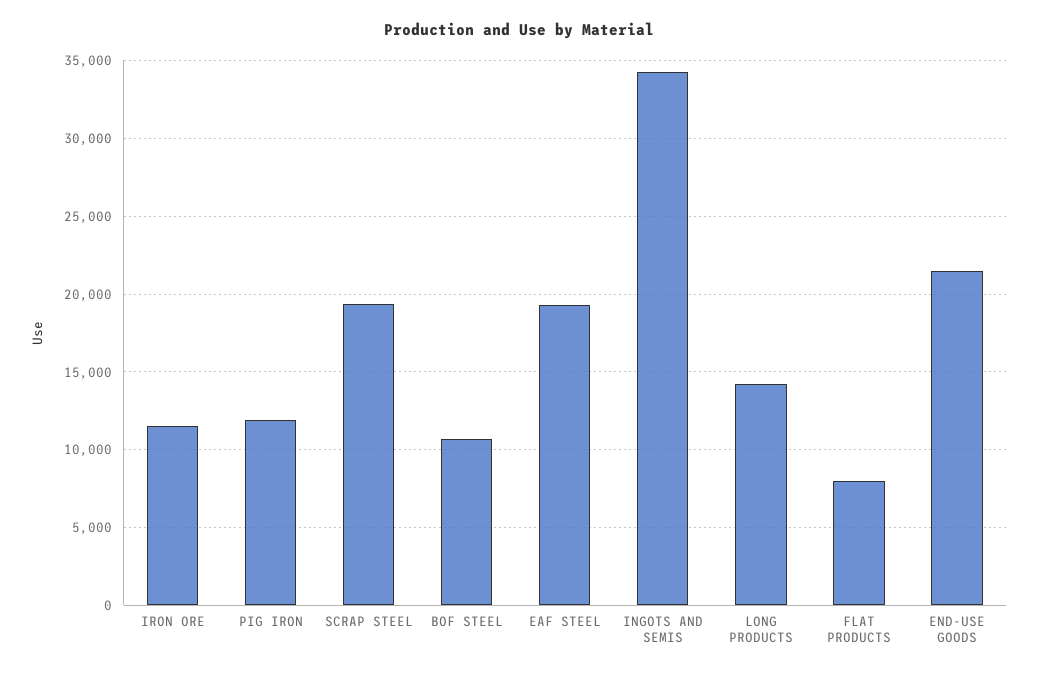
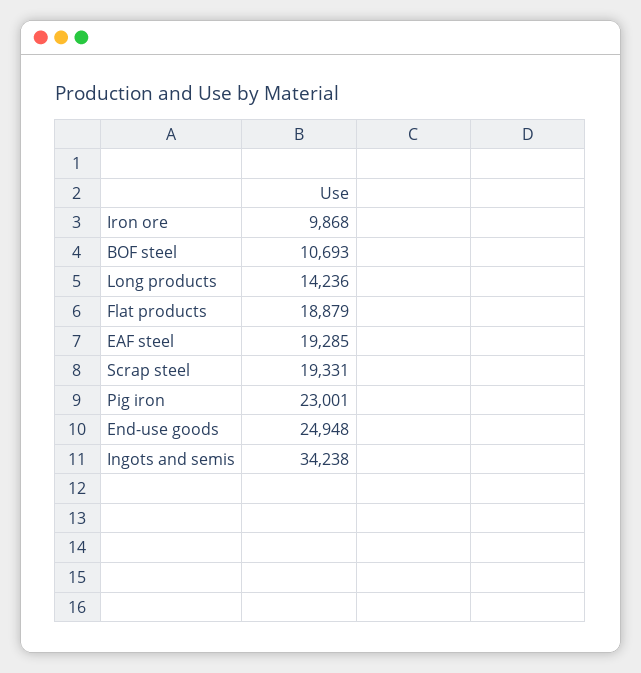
IRON ORE: 11500 -> 9868
PIG IRON: 12000 -> 23001
FLAT PRODUCTS: 8000 -> 18879
END-USE GOODS: 21500 -> 24948

